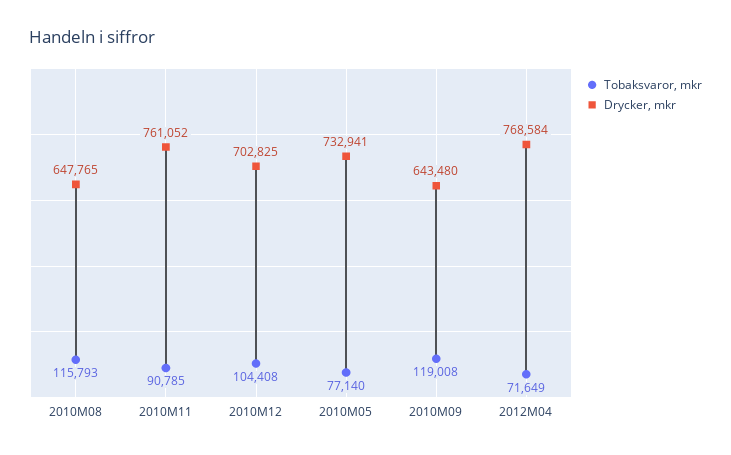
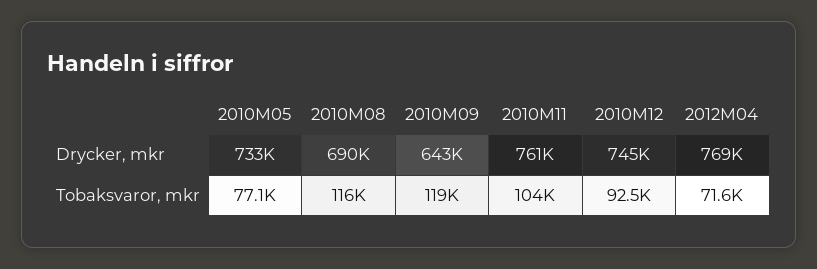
Drycker, mkr, 2010M08: 647765 -> 690000
Tobaksvaror, mkr, 2010M11: 90785 -> 104000
Tobaksvaror, mkr, 2010M12: 104408 -> 92500
Drycker, mkr, 2010M12: 702825 -> 745000

